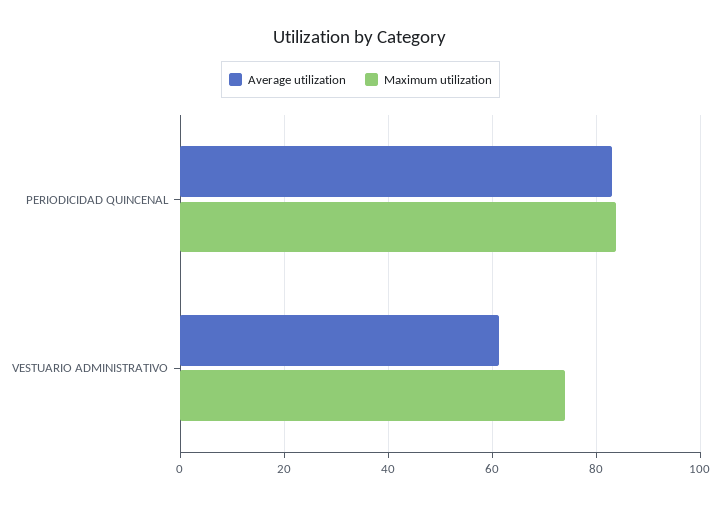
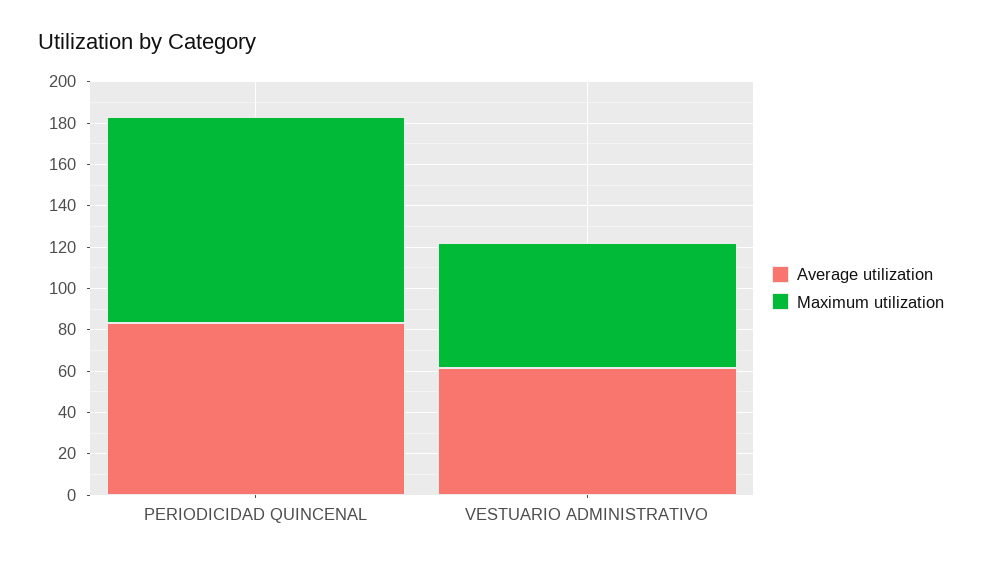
Maximum utilization, PERIODICIDAD QUINCENAL: 84 -> 100
Maximum utilization, VESTUARIO ADMINISTRATIVO: 74 -> 60

